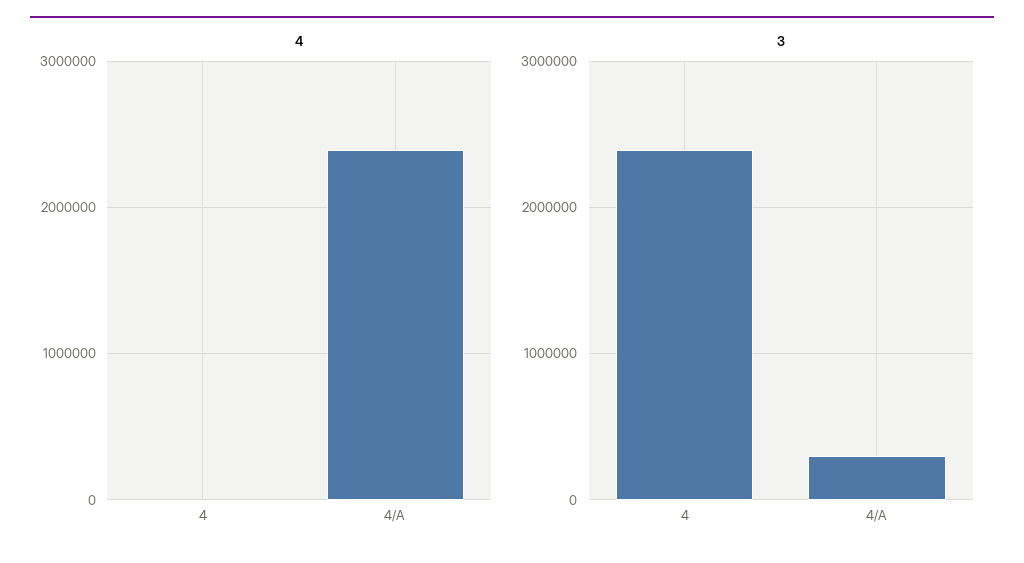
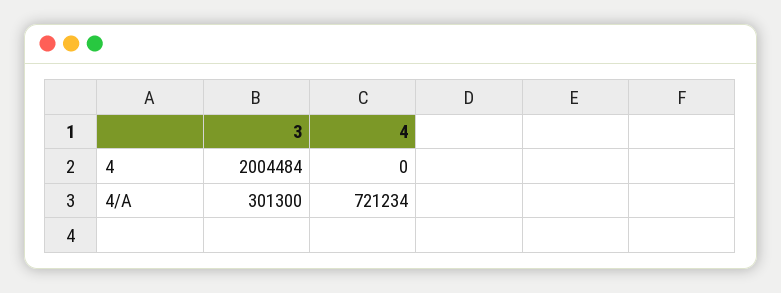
4, 4/A: 2400000 -> 721234
3, 4: 2400000 -> 2004484

